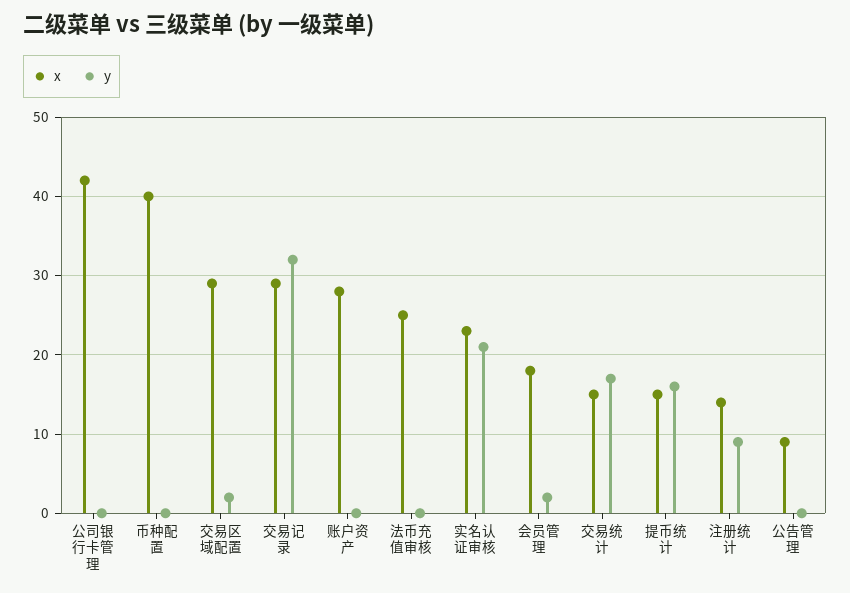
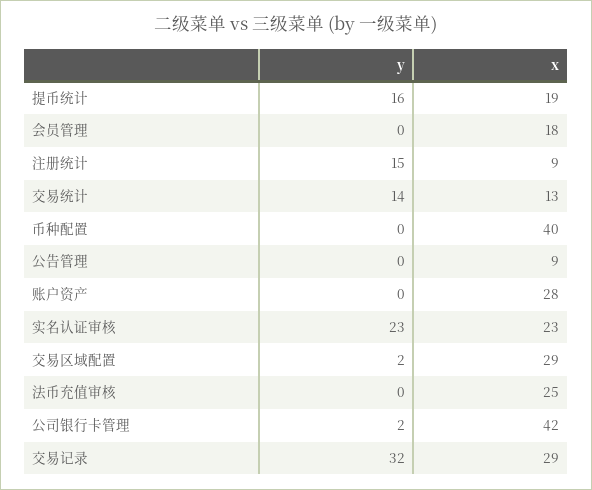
y, 公司银行卡管理: 0 -> 2
y, 实名认证审核: 21 -> 23
y, 会员管理: 2 -> 0
x, 交易统计: 15 -> 13
y, 交易统计: 17 -> 14
x, 提币统计: 15 -> 19
x, 注册统计: 14 -> 9
y, 注册统计: 9 -> 15

